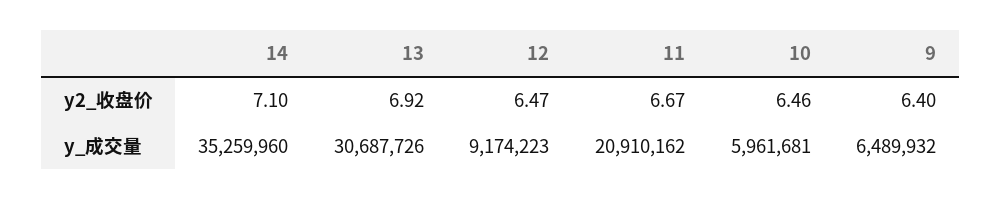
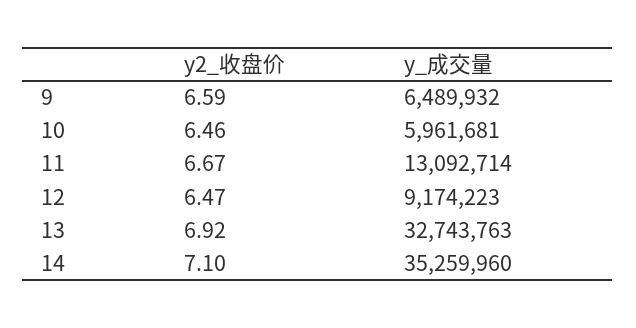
9, y2_收盘价: 6.4 -> 6.59
13, y_成交量: 30687726 -> 32743763
11, y_成交量: 20910162 -> 13092714

